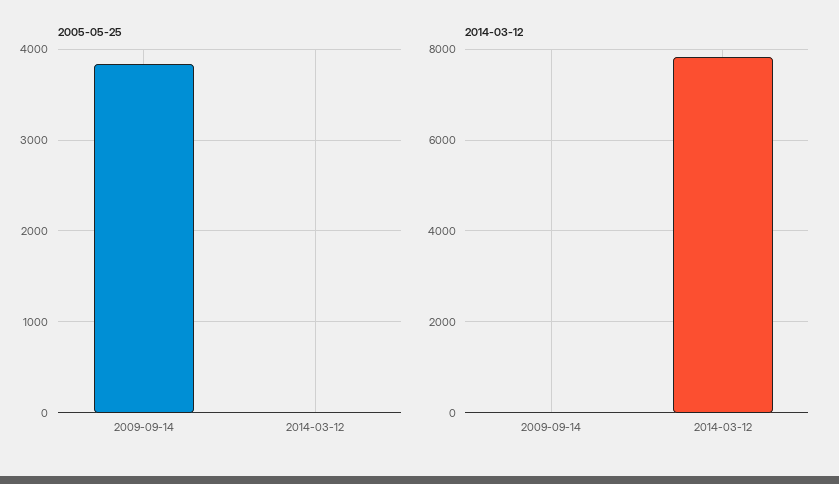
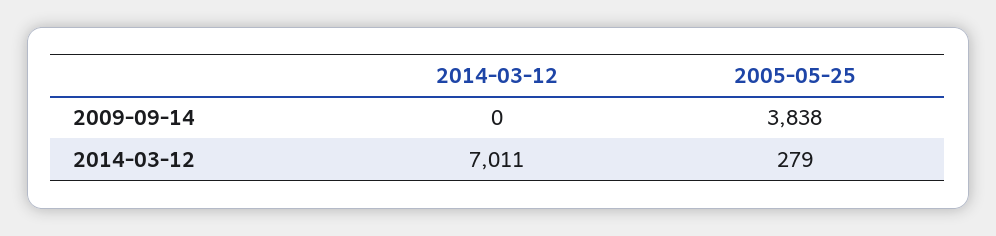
2005-05-25, 2014-03-12: 0 -> 279
2014-03-12, 2014-03-12: 7800 -> 7011

